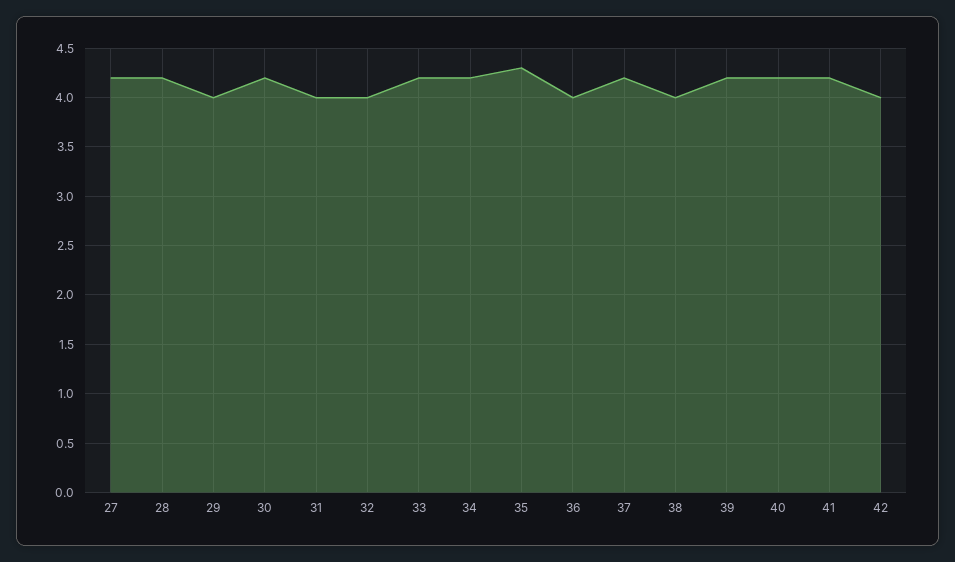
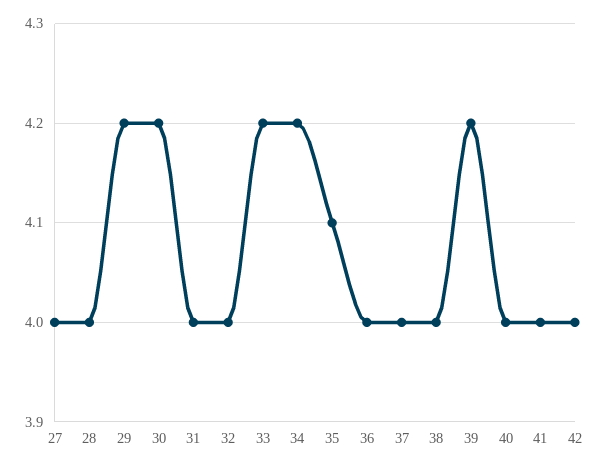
27: 4.2 -> 4
28: 4.2 -> 4
29: 4 -> 4.2
35: 4.3 -> 4.1
37: 4.2 -> 4
40: 4.2 -> 4
41: 4.2 -> 4

